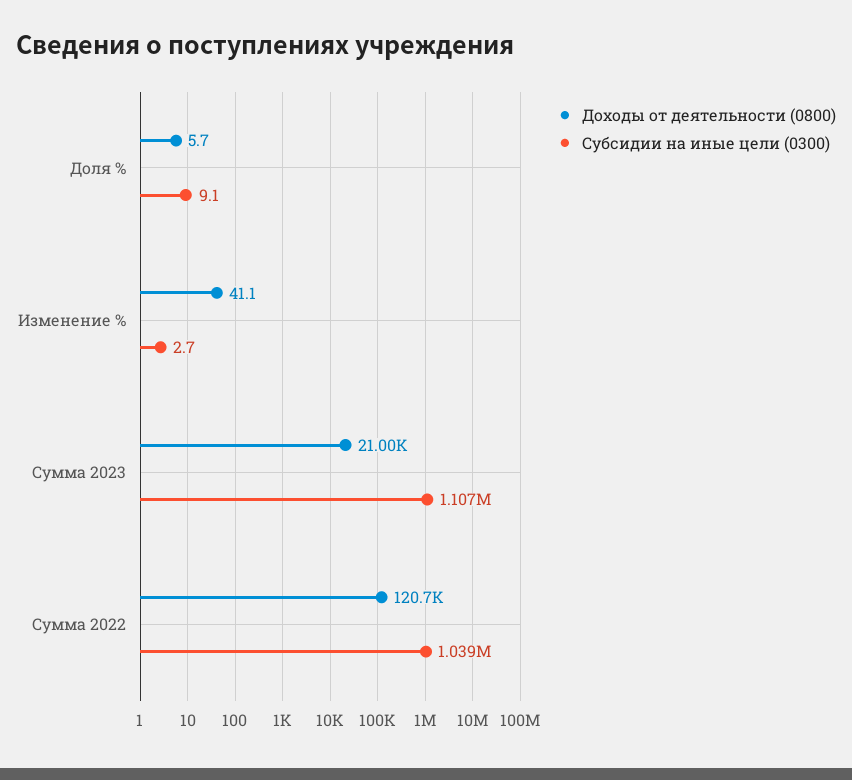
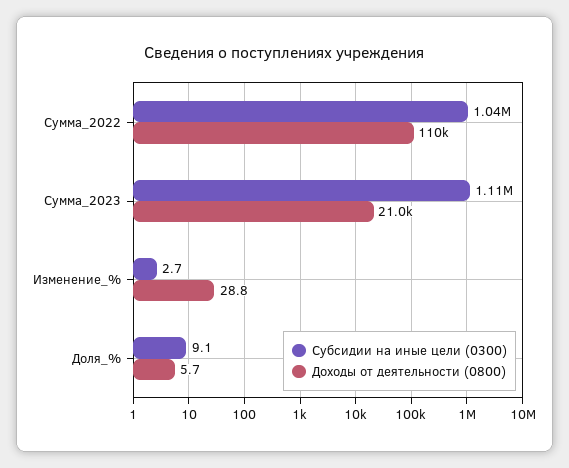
Доходы от деятельности (0800), Изменение %: 41.1 -> 28.8
Доходы от деятельности (0800), Сумма 2022: 120700 -> 110000

